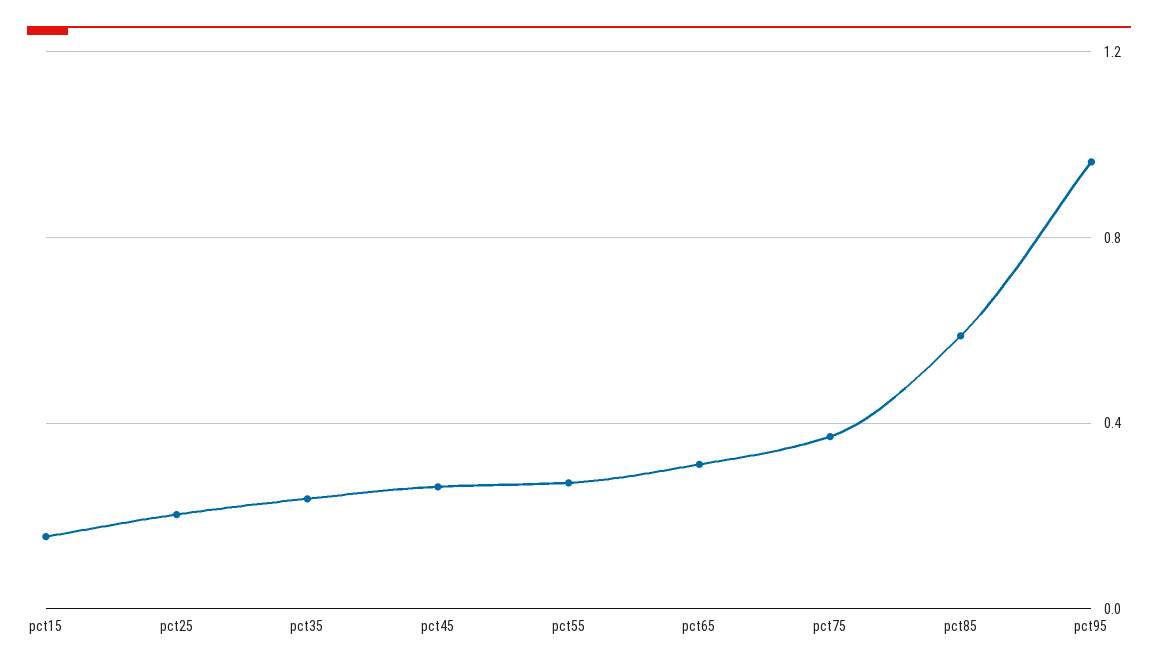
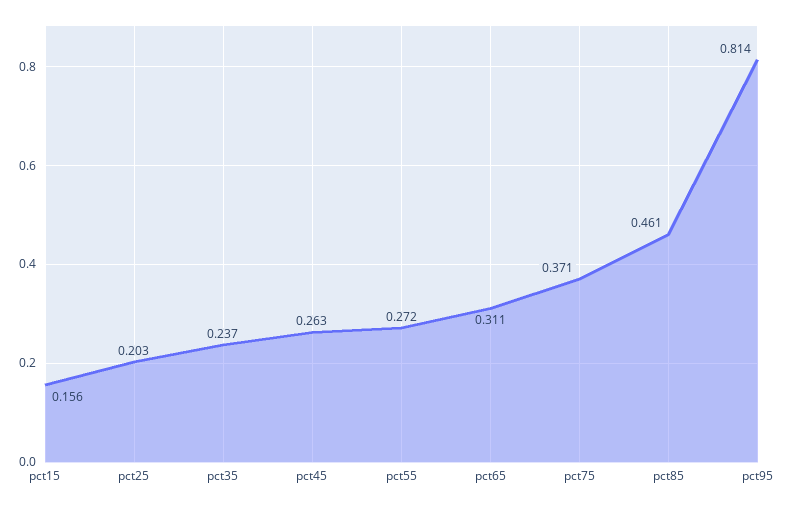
pct85: 0.6 -> 0.461
pct95: 0.95 -> 0.814

